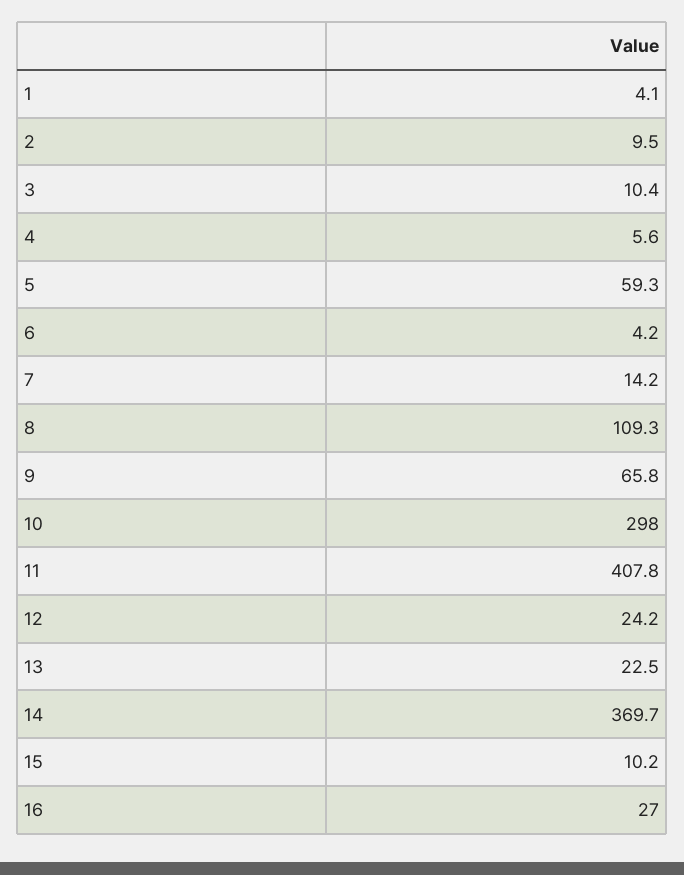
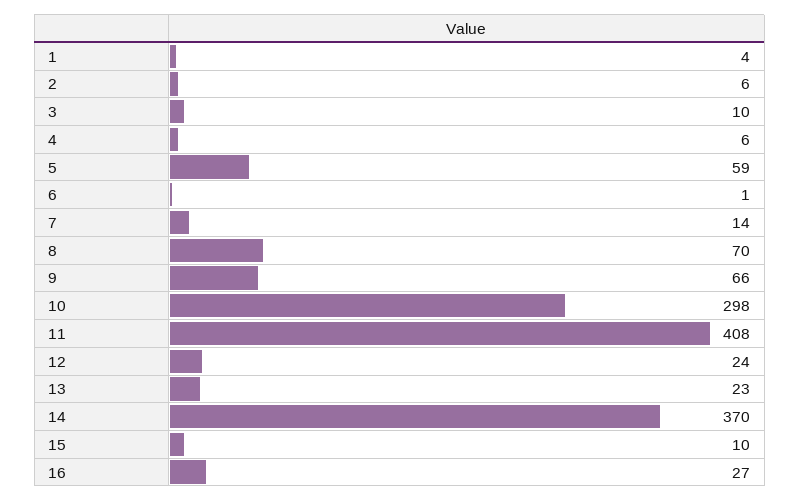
2: 9.5 -> 6
6: 4.2 -> 1
8: 109.3 -> 70

